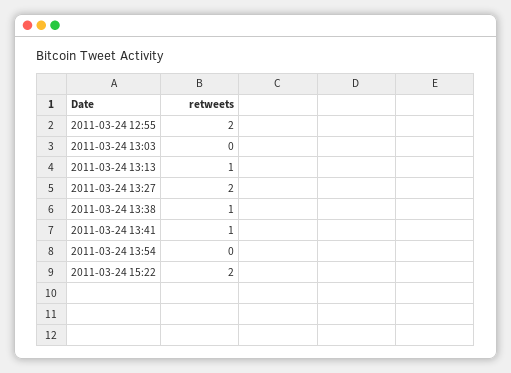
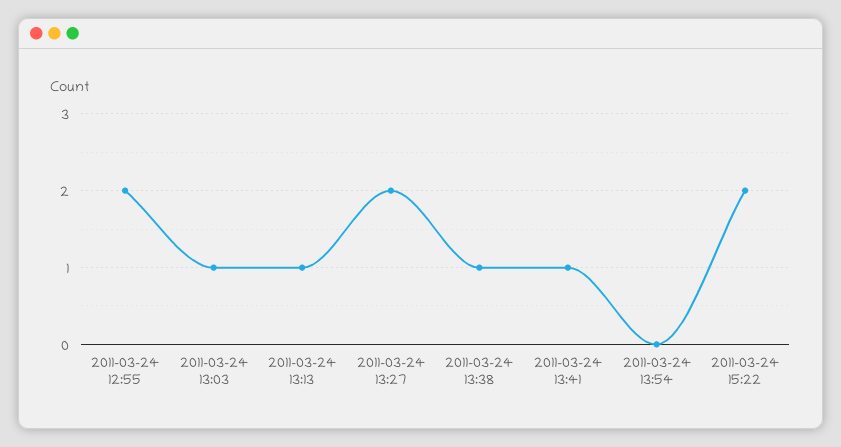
2011-03-24 13:03: 0 -> 1

